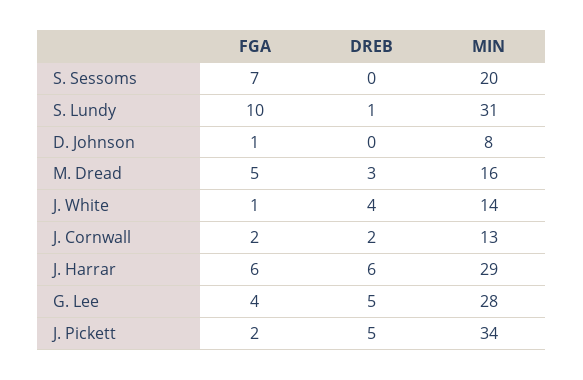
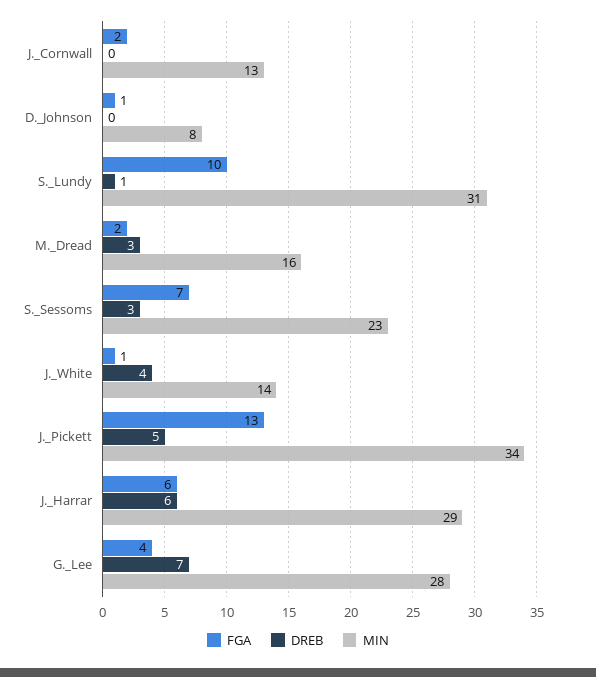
DREB, S. Sessoms: 0 -> 3
MIN, S. Sessoms: 20 -> 23
FGA, M. Dread: 5 -> 2
DREB, J. Cornwall: 2 -> 0
DREB, G. Lee: 5 -> 7
FGA, J. Pickett: 2 -> 13

